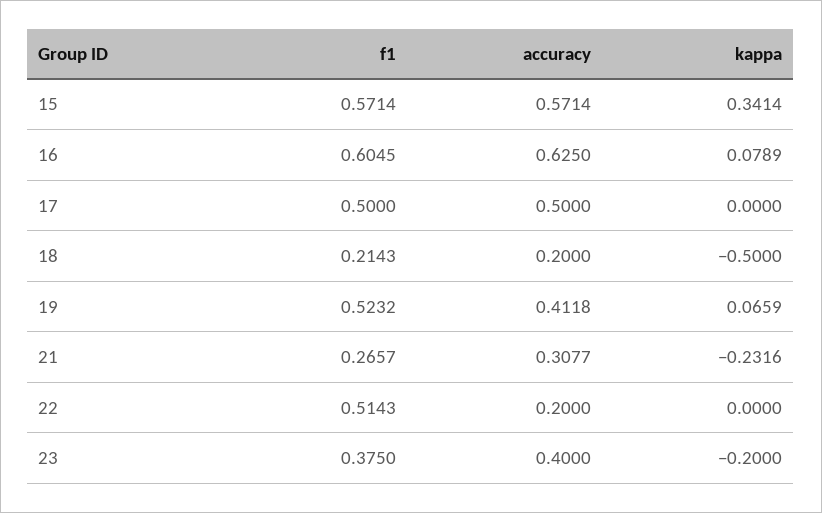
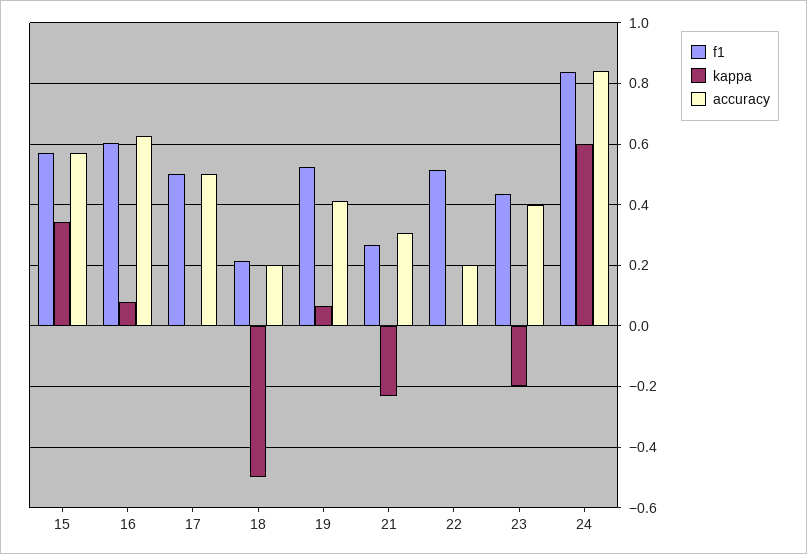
f1, 23: 0.375 -> 0.44
f1, 24: none -> 0.84
kappa, 24: none -> 0.6
accuracy, 24: none -> 0.84

